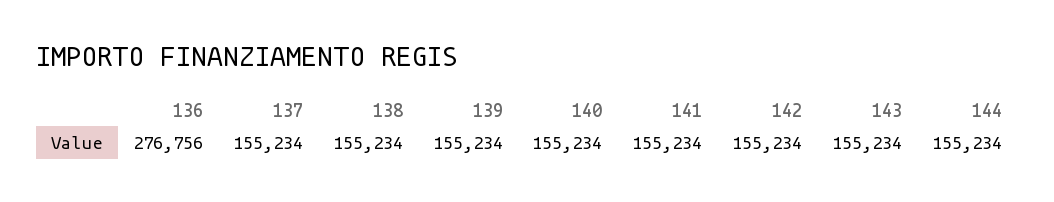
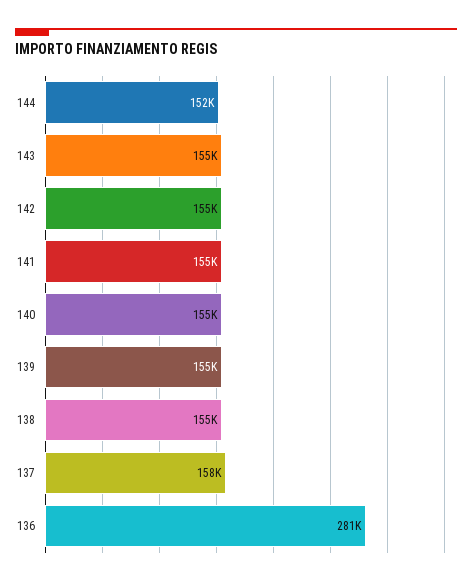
136: 276756 -> 281000
137: 155234 -> 158000
144: 155234 -> 152000

